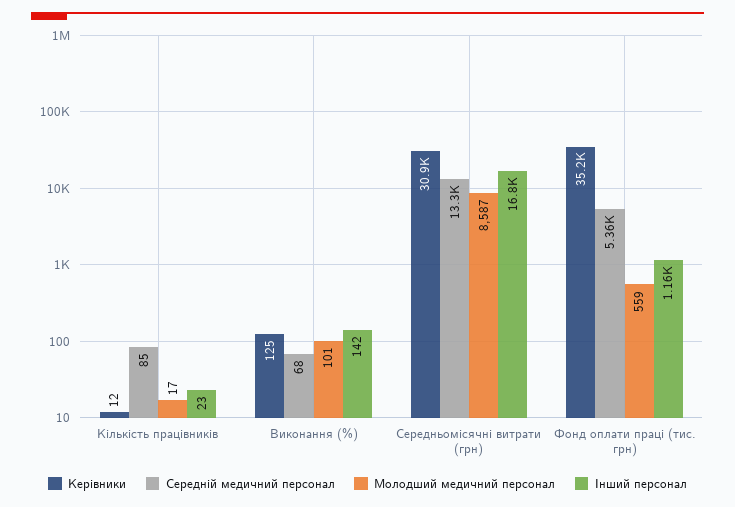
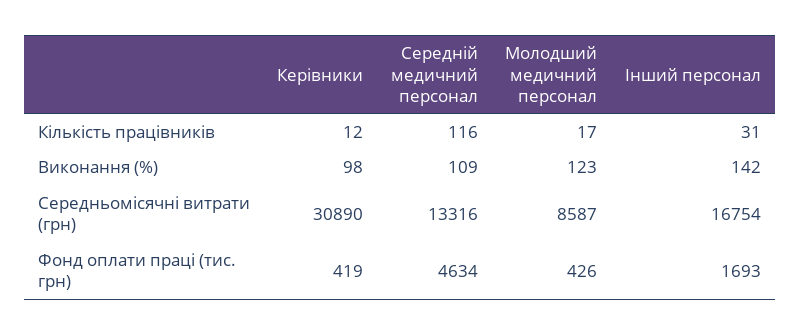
Середній медичний персонал, Кількість працівників: 85 -> 116
Інший персонал, Кількість працівників: 23 -> 31
Керівники, Виконання (%): 125 -> 98
Середній медичний персонал, Виконання (%): 68 -> 109
Молодший медичний персонал, Виконання (%): 101 -> 123
Керівники, Фонд оплати праці (тис. грн): 35200 -> 419
Середній медичний персонал, Фонд оплати праці (тис. грн): 5360 -> 4634
Молодший медичний персонал, Фонд оплати праці (тис. грн): 559 -> 426
Інший персонал, Фонд оплати праці (тис. грн): 1160 -> 1693

